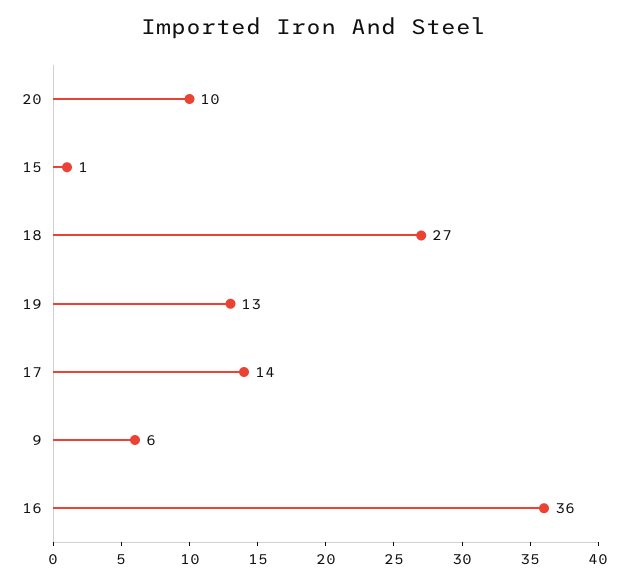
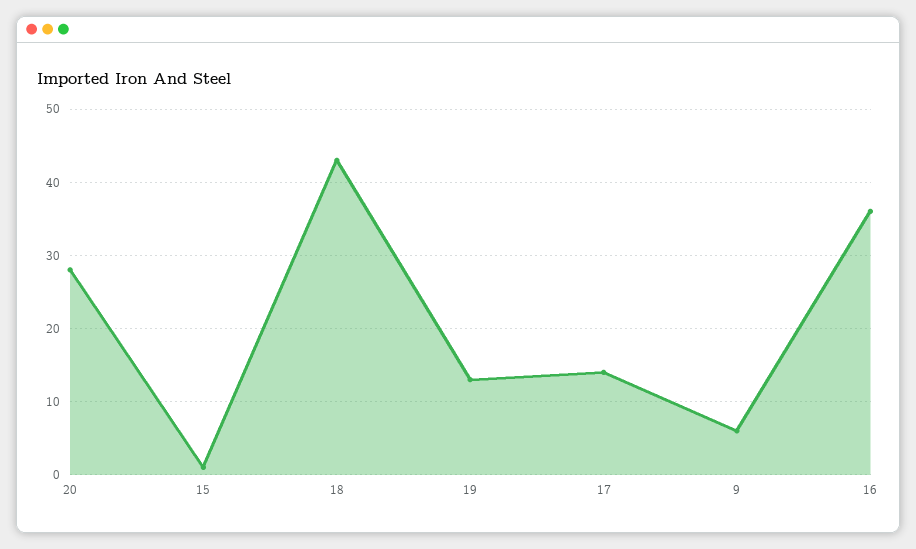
20: 10 -> 28
18: 27 -> 43

